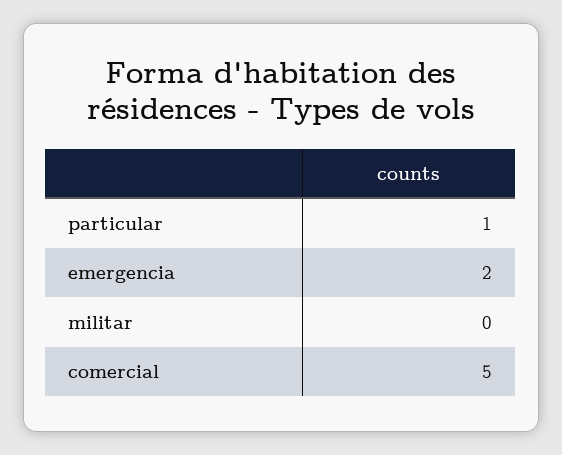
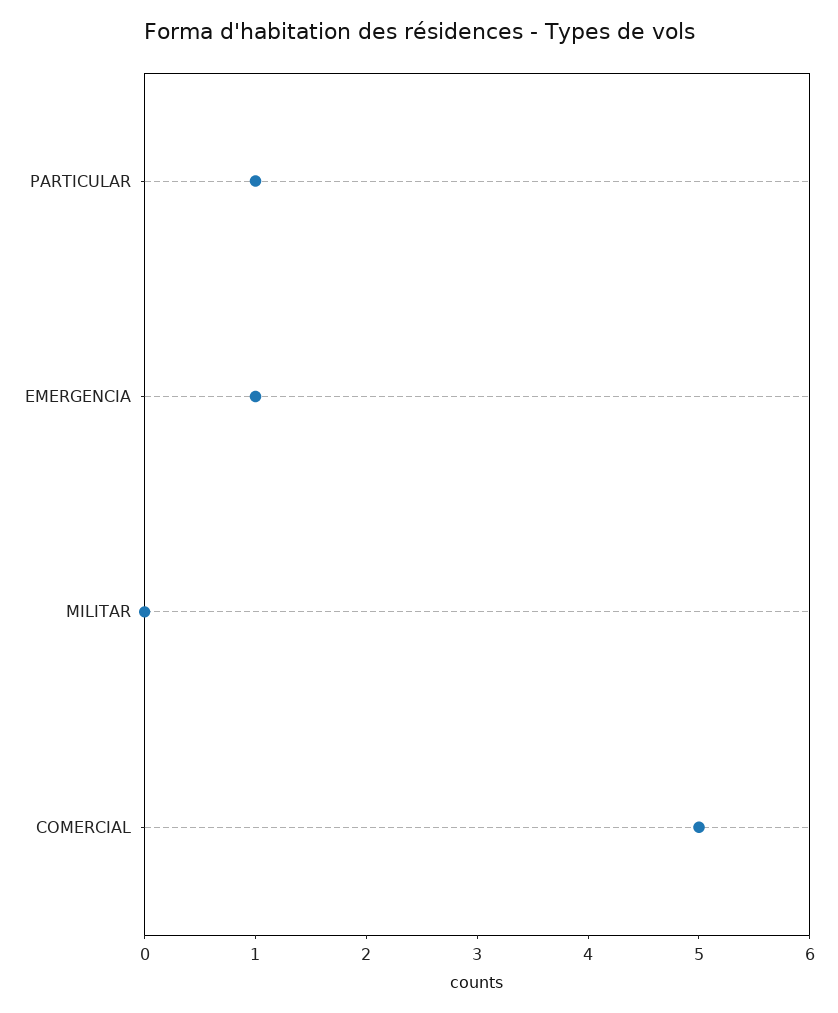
emergencia: 2 -> 1

